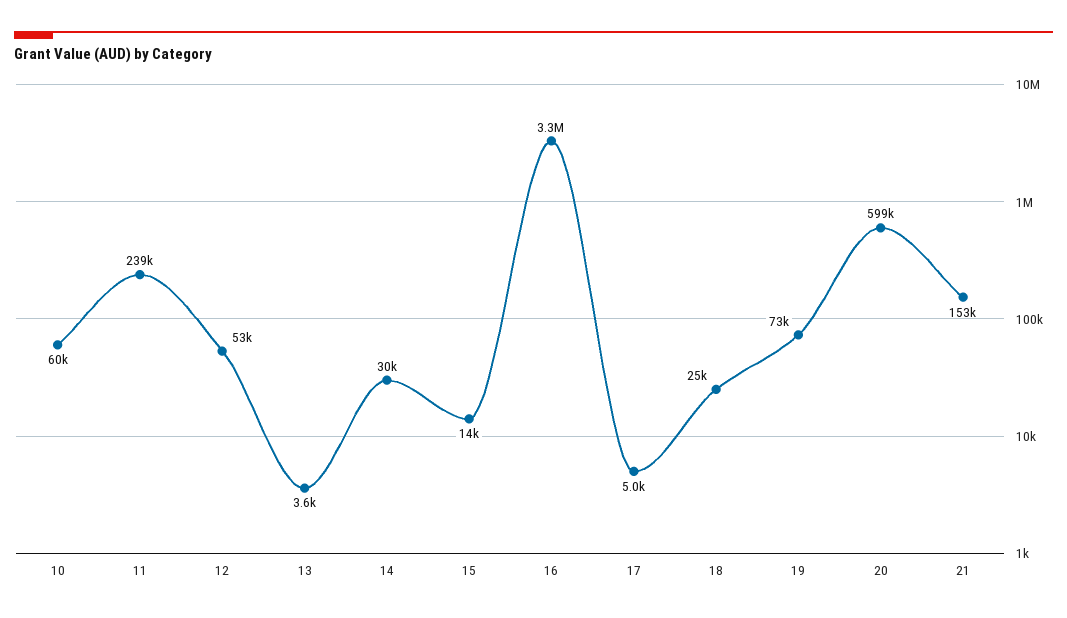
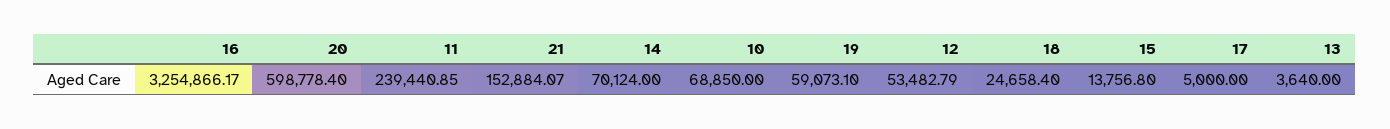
10: 60000 -> 68850
14: 30000 -> 70124
19: 73000 -> 59073.1

